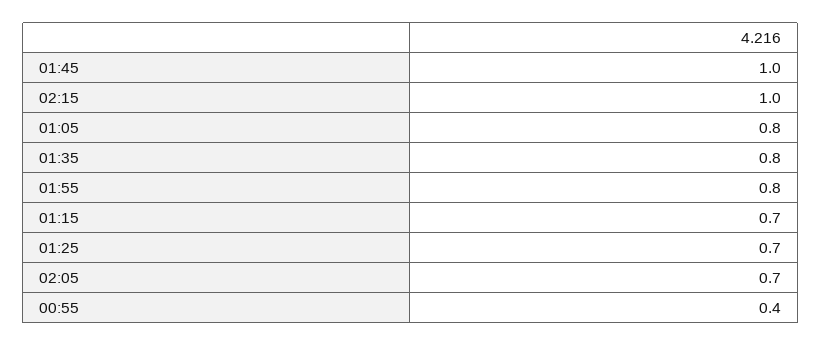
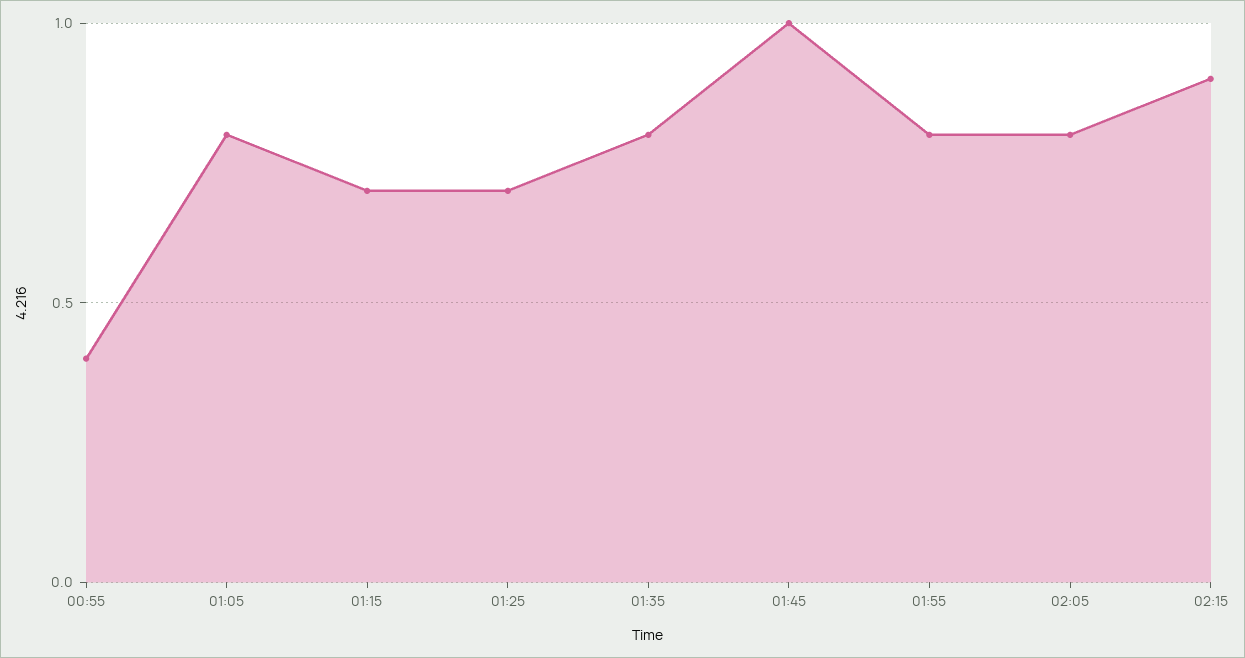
02:15: 1 -> 0.9
02:05: 0.7 -> 0.8

